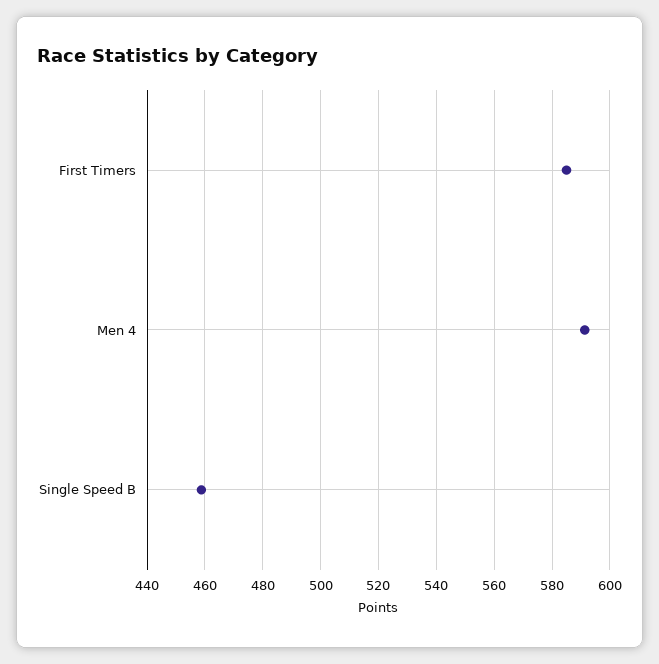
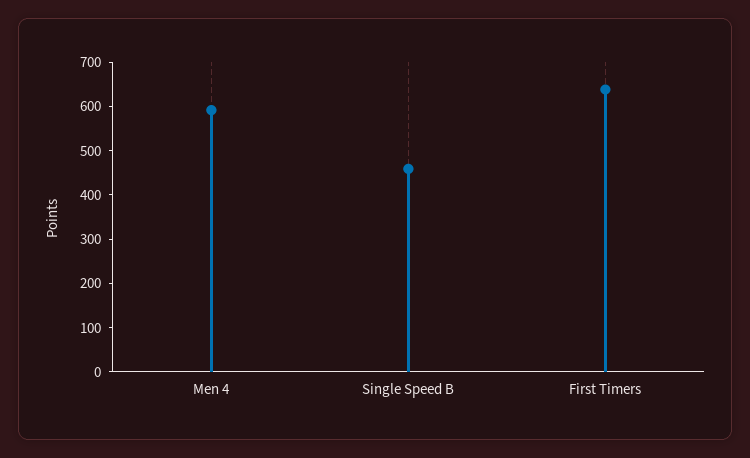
First Timers: 585 -> 640

